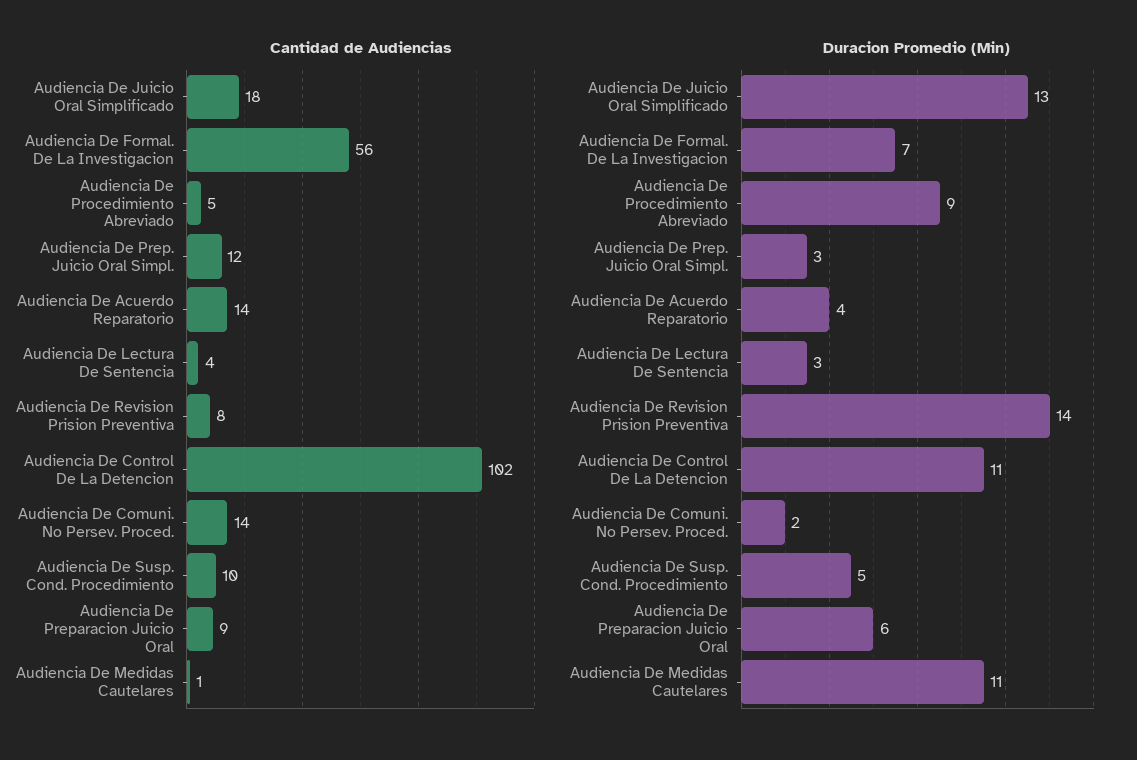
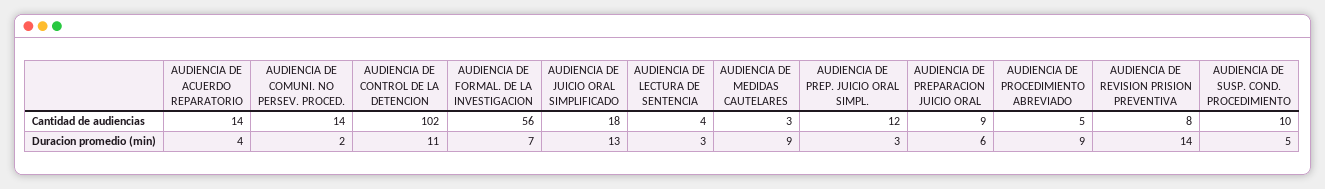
Cantidad de Audiencias, Audiencia De Medidas Cautelares: 1 -> 3
Duracion Promedio (Min), Audiencia De Medidas Cautelares: 11 -> 9

